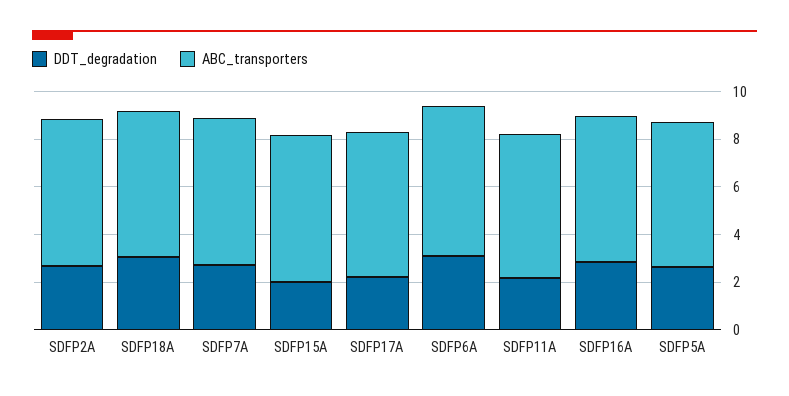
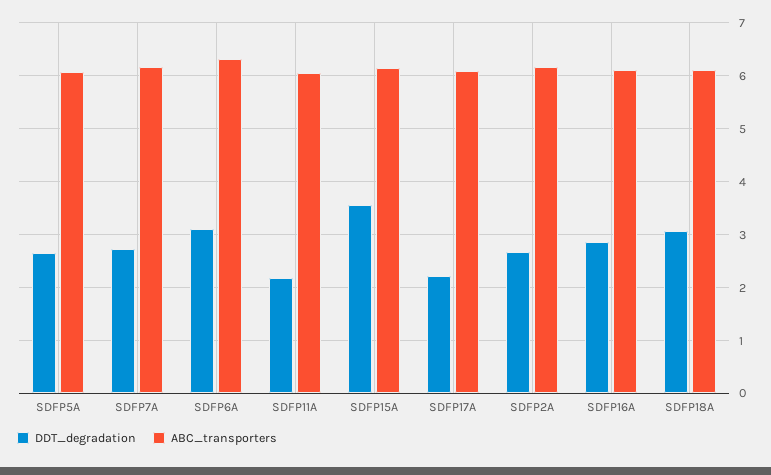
DDT_degradation, SDFP15A: 2 -> 3.6

